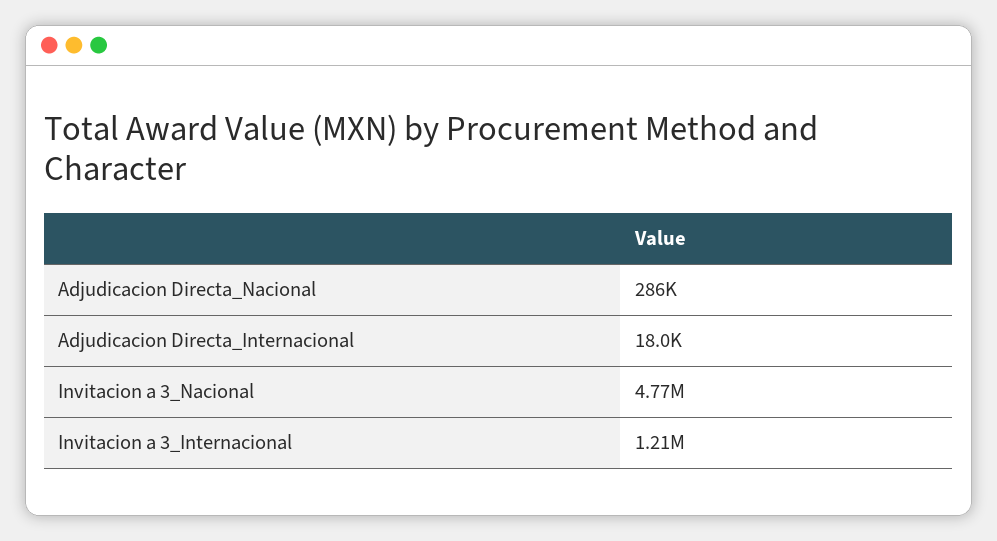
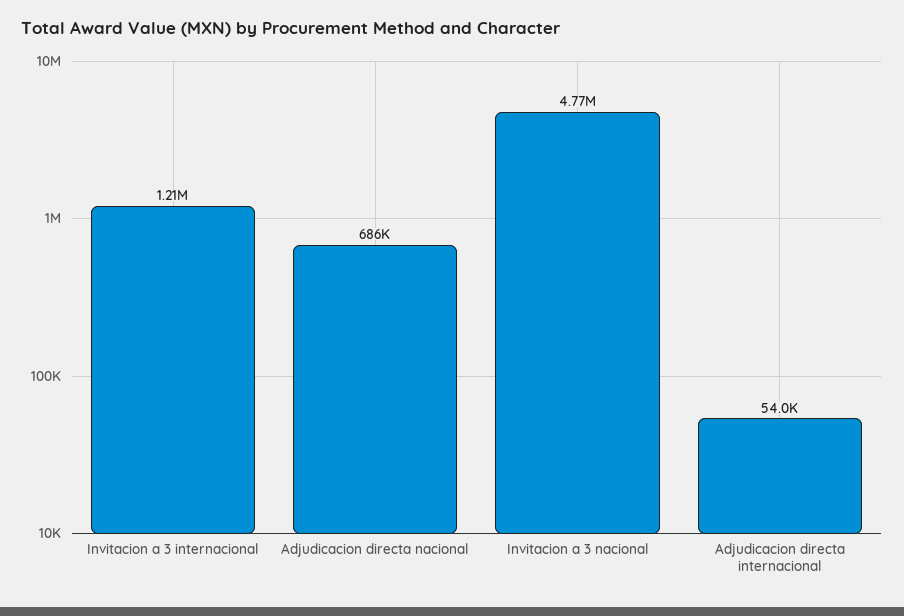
Adjudicacion Directa_Nacional: 286000 -> 686000
Adjudicacion Directa_Internacional: 18000 -> 54000

